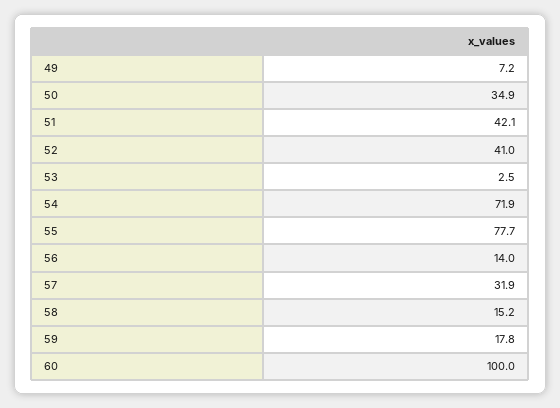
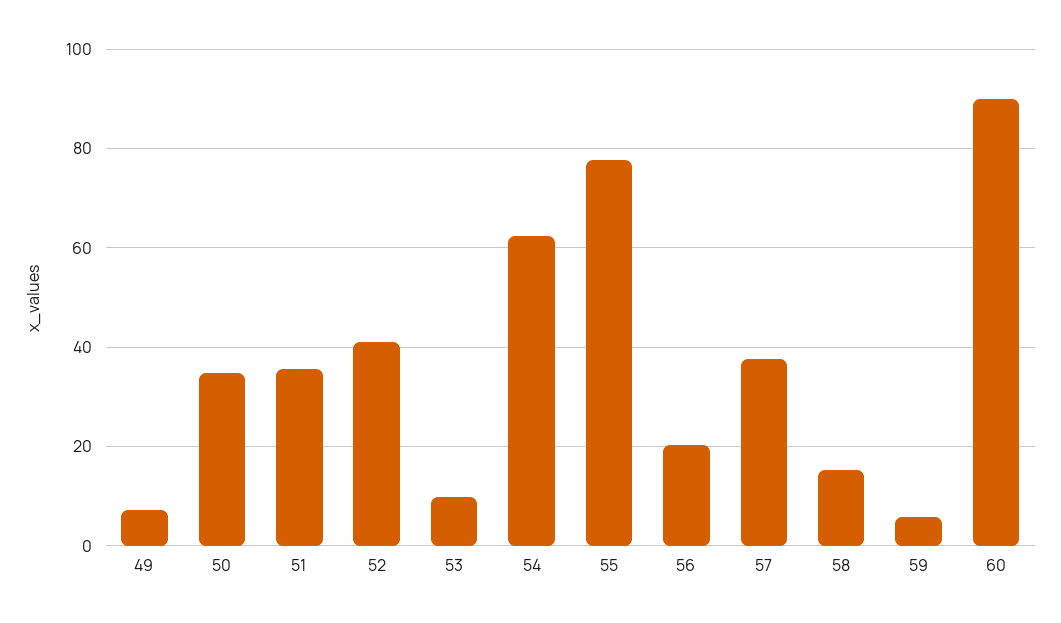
51: 42.1 -> 36
53: 2.5 -> 10
54: 71.9 -> 62
56: 14 -> 20
57: 31.9 -> 38
59: 17.8 -> 6
60: 100 -> 90

